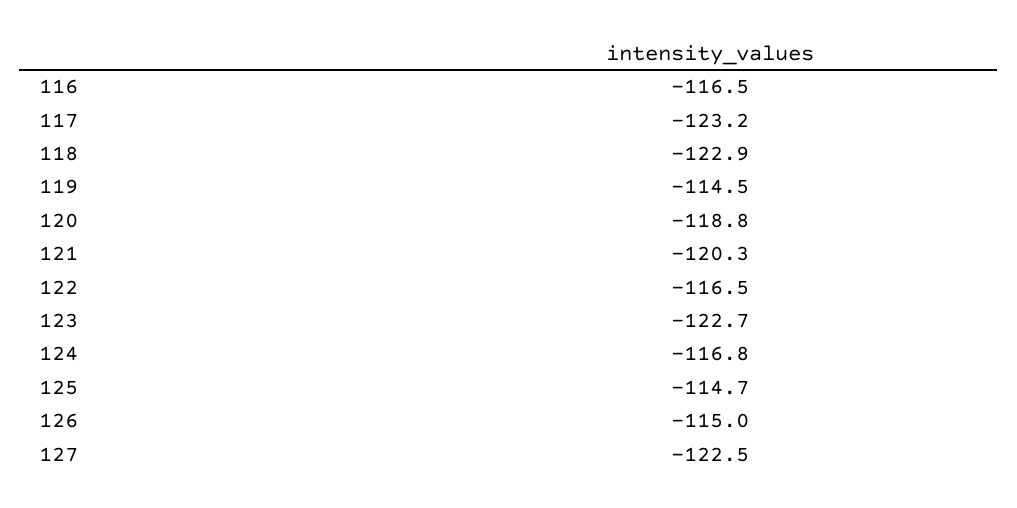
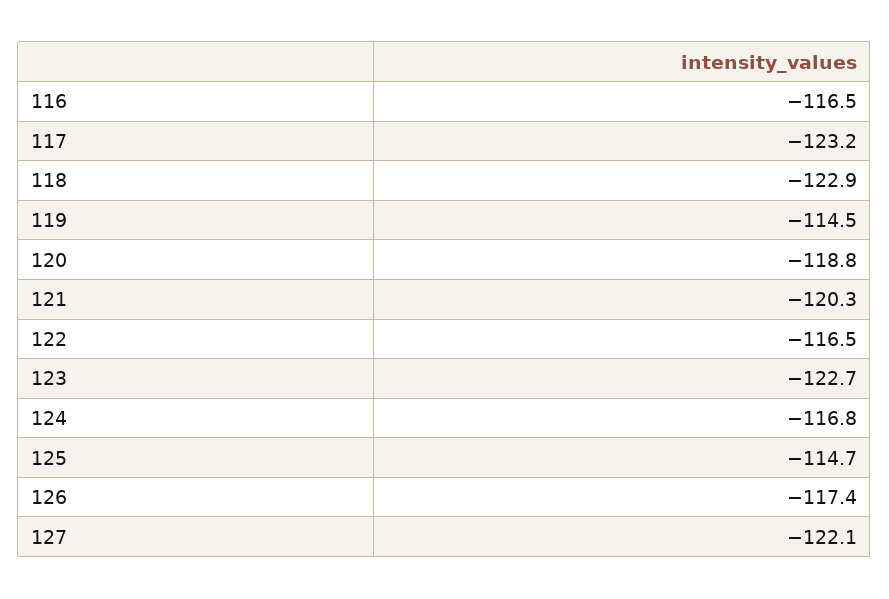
126: -115 -> -117.4
127: -122.5 -> -122.1

